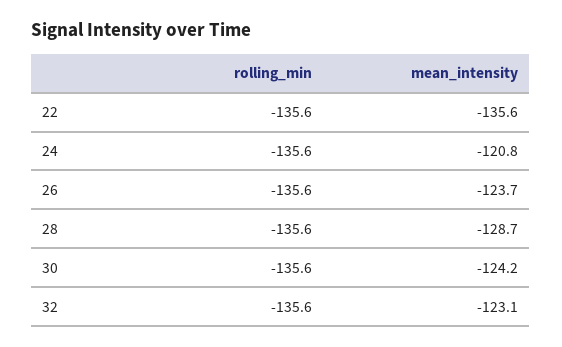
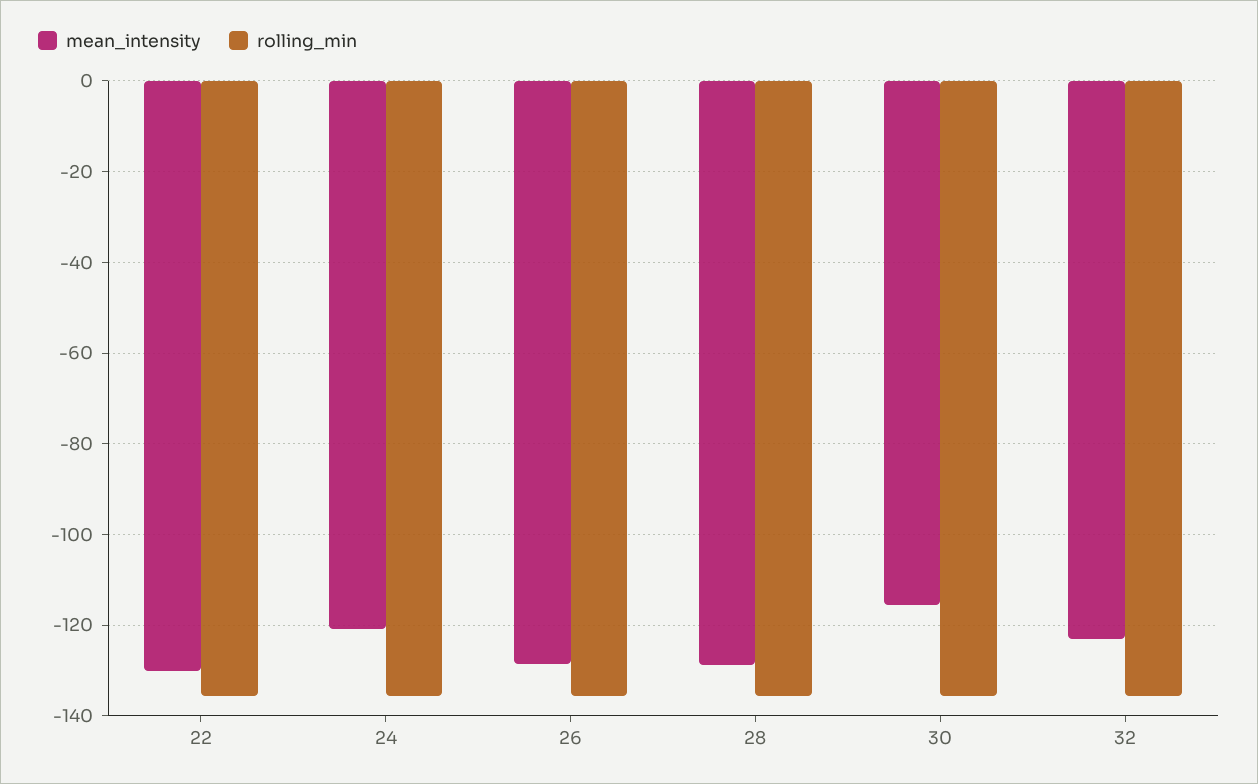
mean_intensity, 22: -135.6 -> -130
mean_intensity, 26: -123.7 -> -128
mean_intensity, 30: -124.2 -> -116

